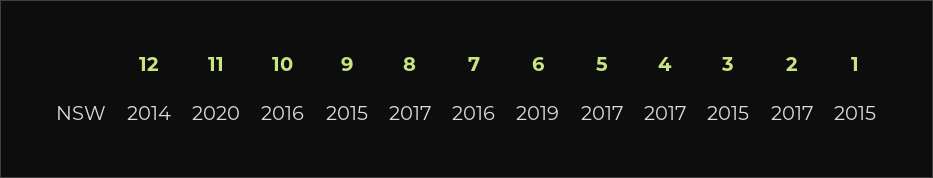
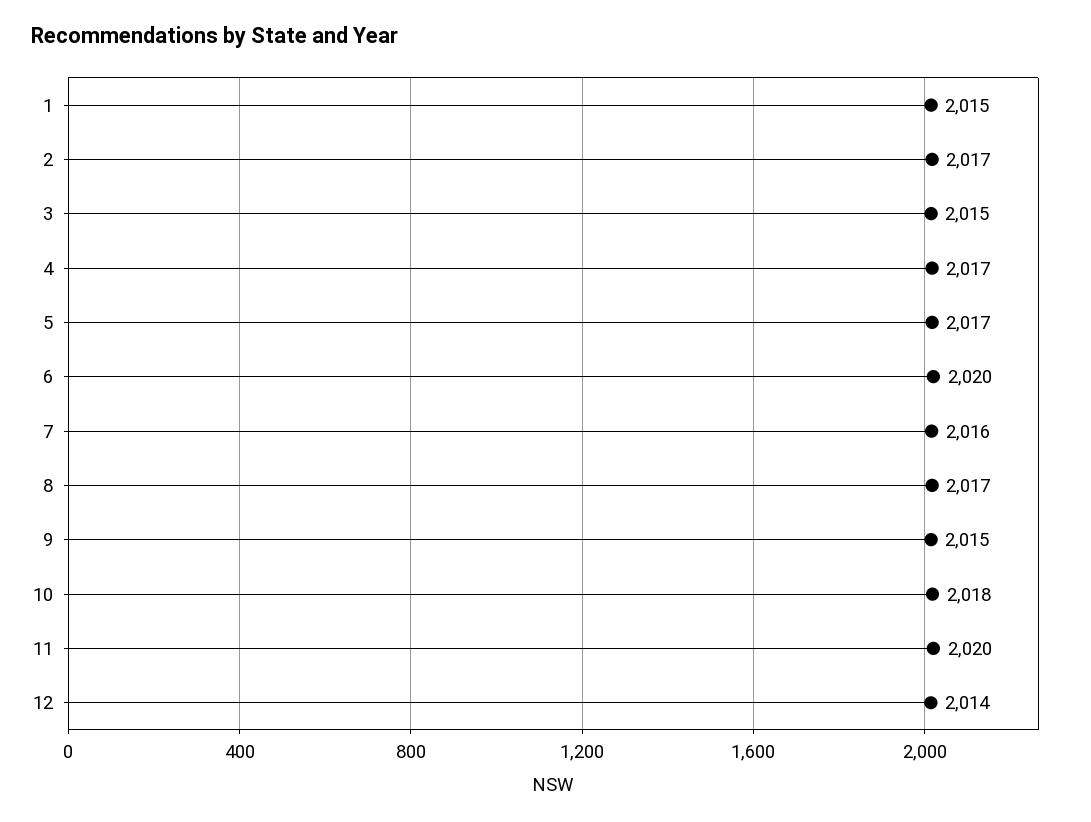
10: 2016 -> 2018
6: 2019 -> 2020

